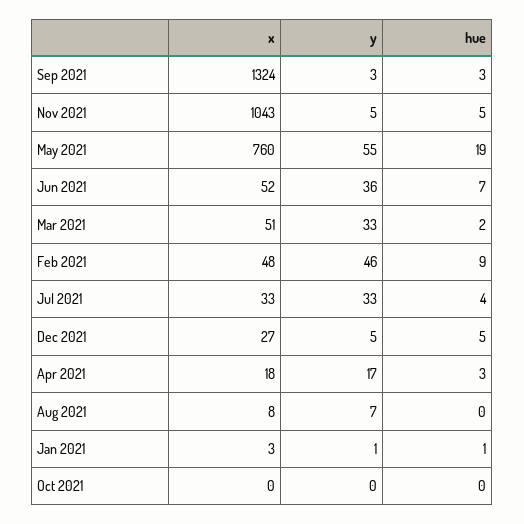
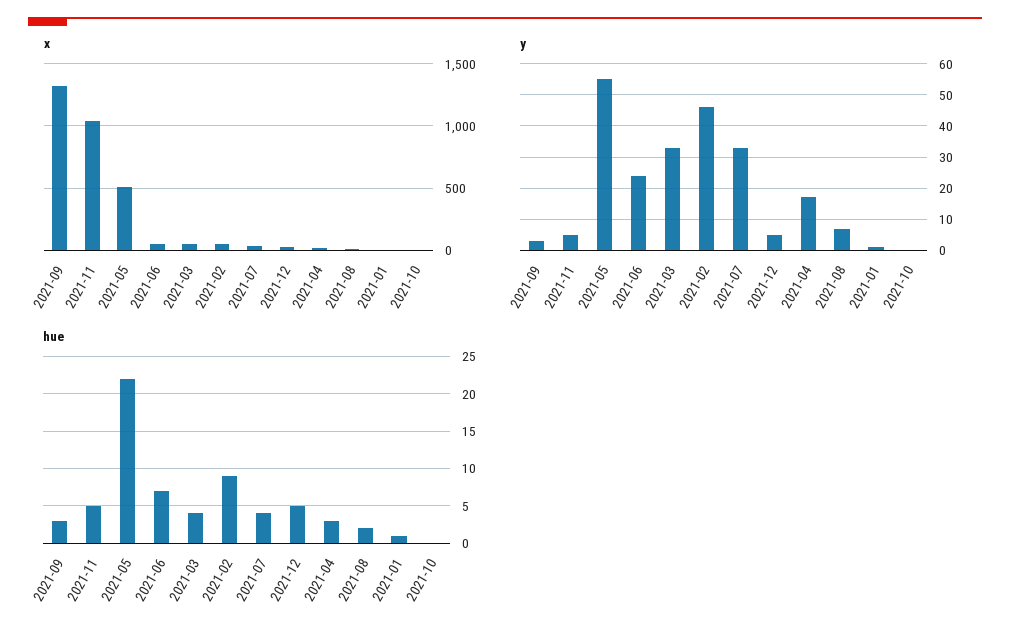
x, May 2021: 760 -> 500
hue, May 2021: 19 -> 22
y, Jun 2021: 36 -> 25
hue, Mar 2021: 2 -> 4
hue, Aug 2021: 0 -> 2

